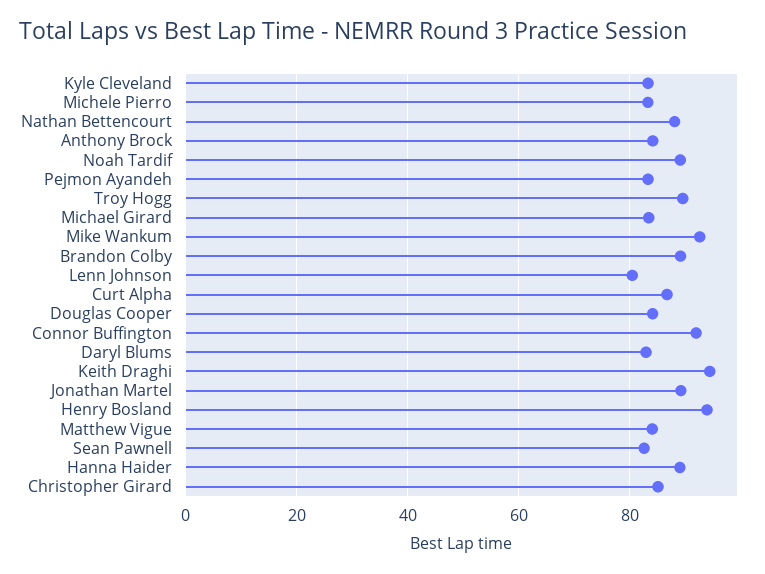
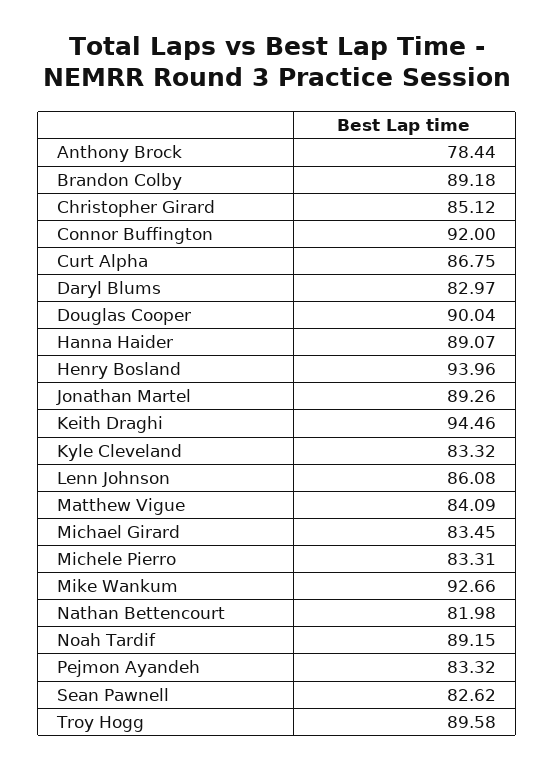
Nathan Bettencourt: 88 -> 81.98
Anthony Brock: 84 -> 78.44
Lenn Johnson: 80 -> 86.08
Douglas Cooper: 84 -> 90.04

